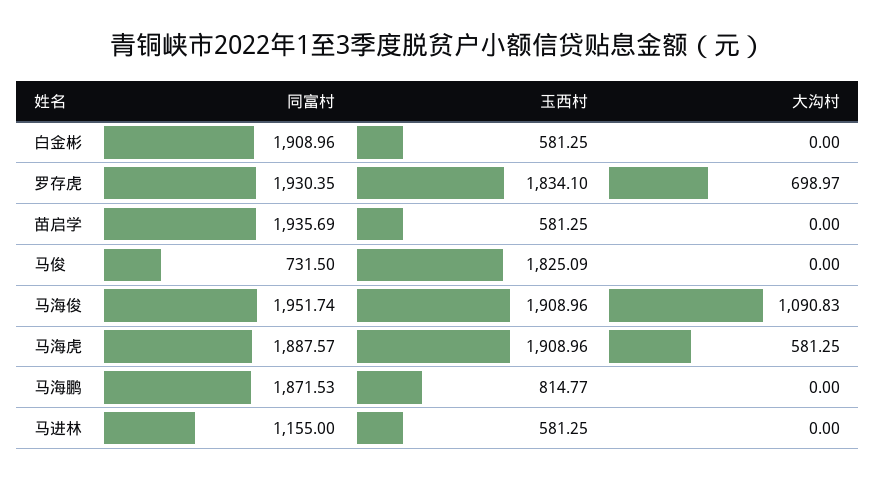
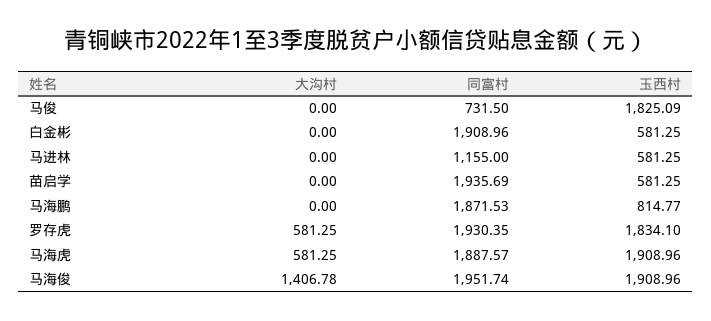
大沟村, 罗存虎: 698.97 -> 581.25
大沟村, 马海俊: 1090.83 -> 1406.78

